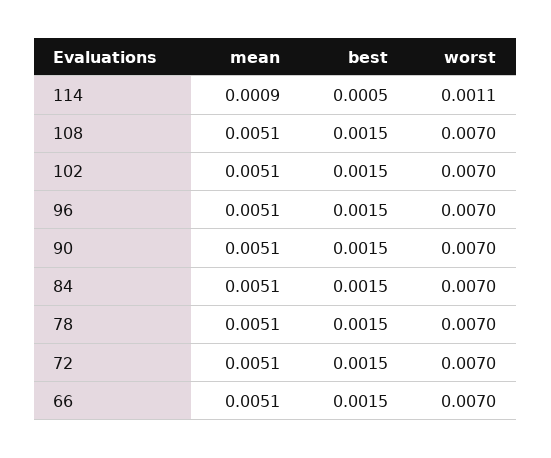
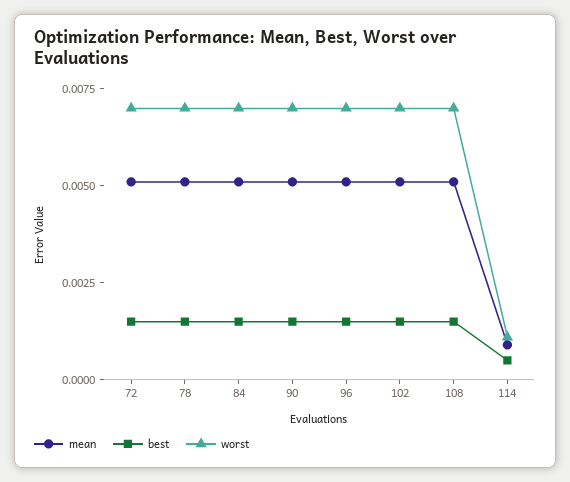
mean, 66: 0.0051 -> none
best, 66: 0.0015 -> none
worst, 66: 0.007 -> none

